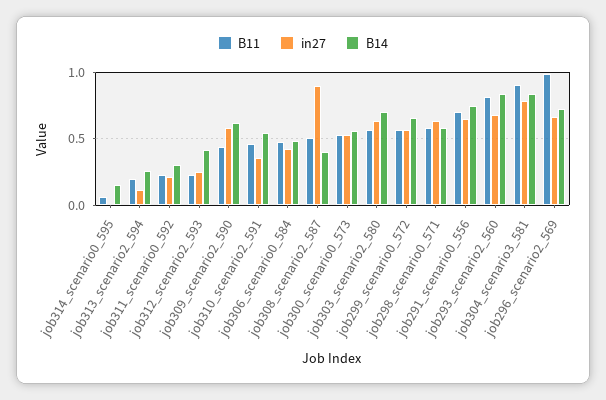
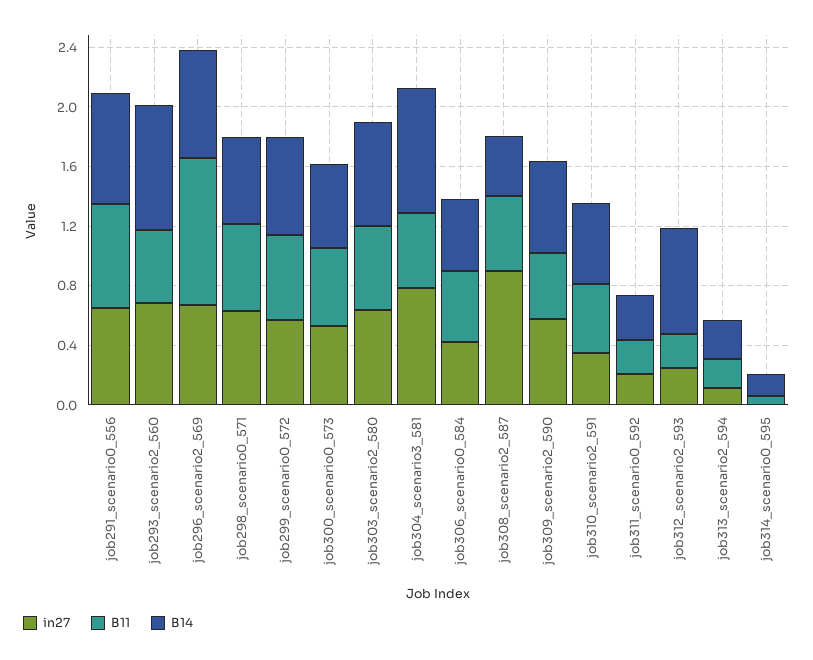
B14, job312_scenario2_593: 0.4 -> 0.7
B11, job293_scenario2_560: 0.8 -> 0.5
B11, job304_scenario3_581: 0.9 -> 0.5

